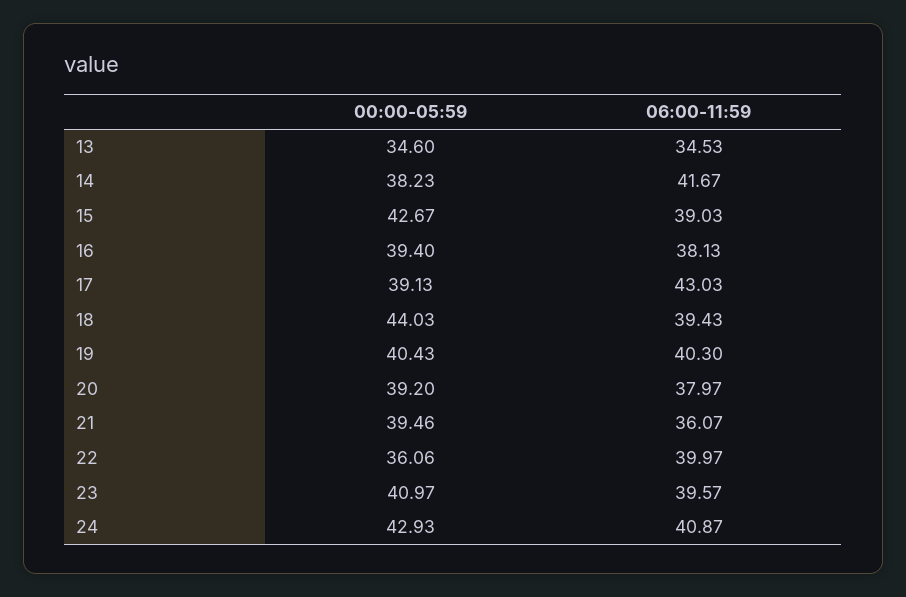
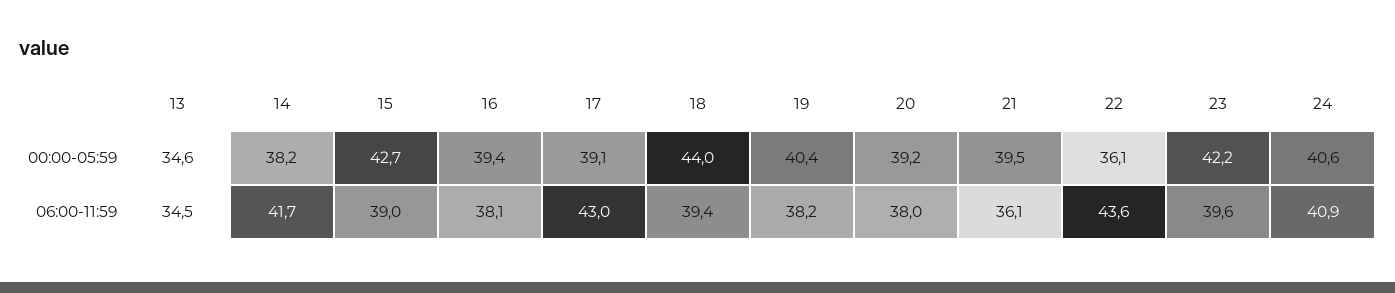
06:00-11:59, 19: 40.3 -> 38.2
06:00-11:59, 22: 39.97 -> 43.6
00:00-05:59, 23: 40.97 -> 42.2
00:00-05:59, 24: 42.93 -> 40.6

